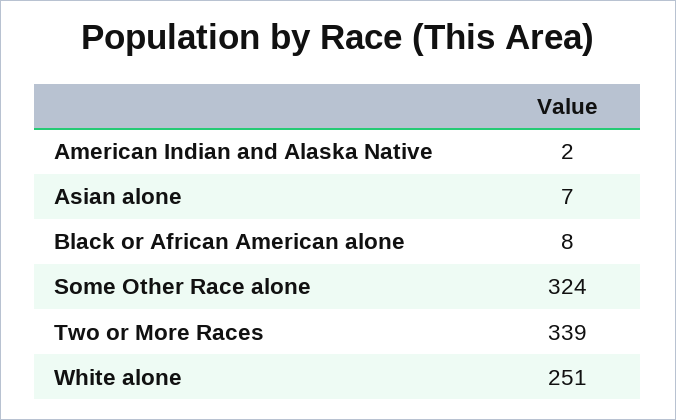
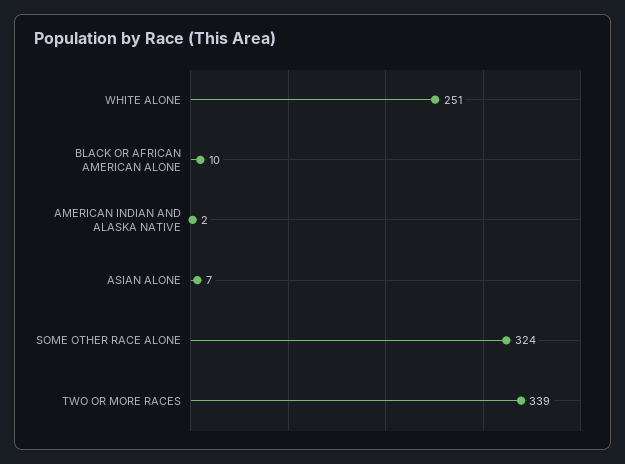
Black or African American alone: 8 -> 10

